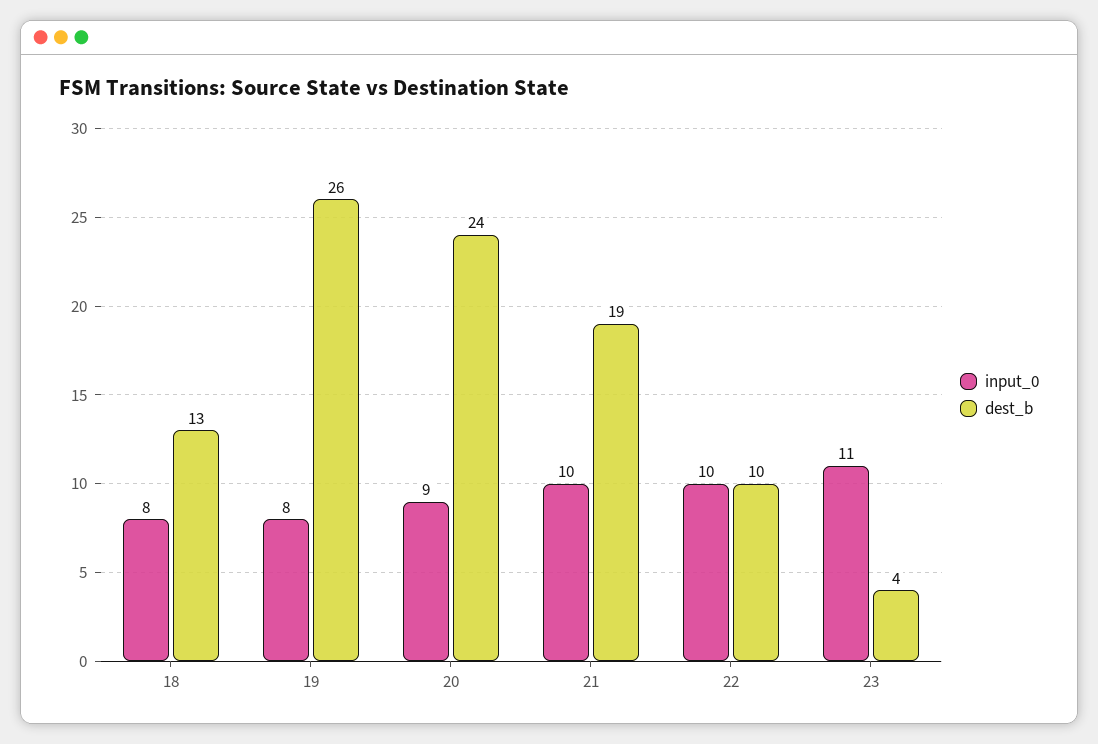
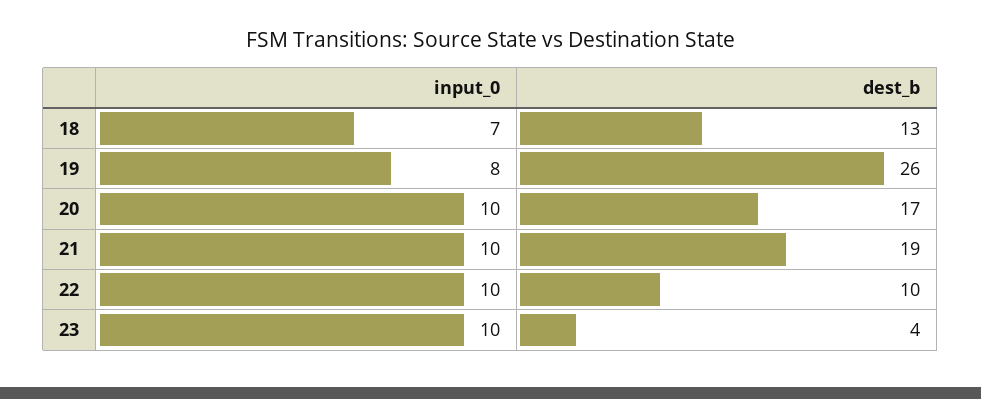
input_0, 18: 8 -> 7
input_0, 20: 9 -> 10
dest_b, 20: 24 -> 17
input_0, 23: 11 -> 10

